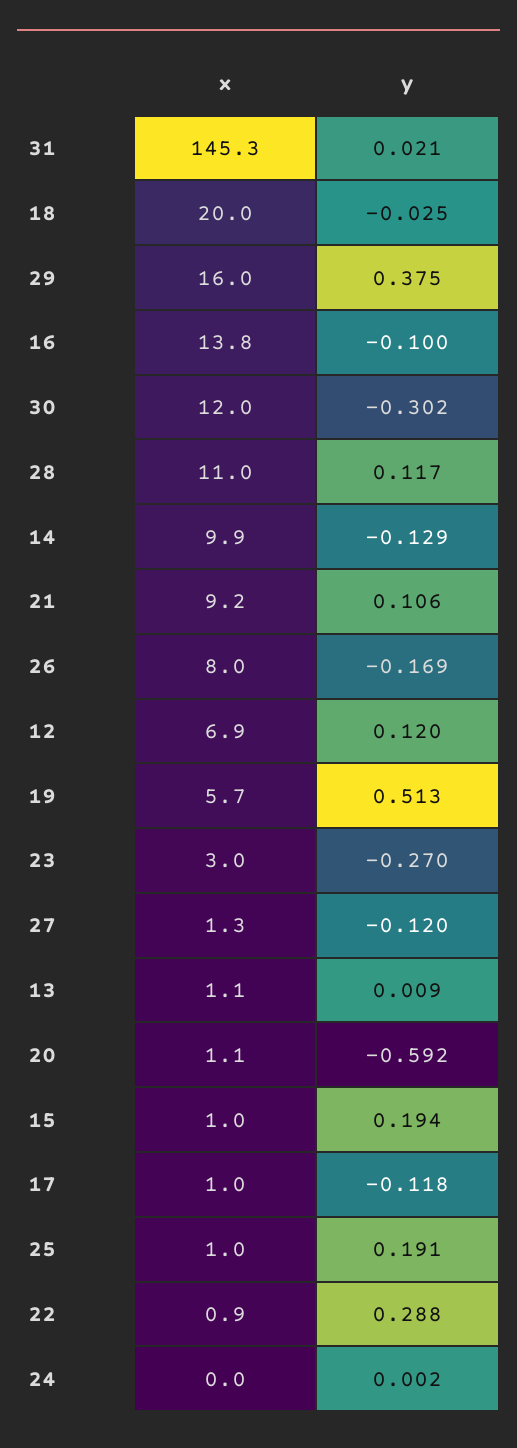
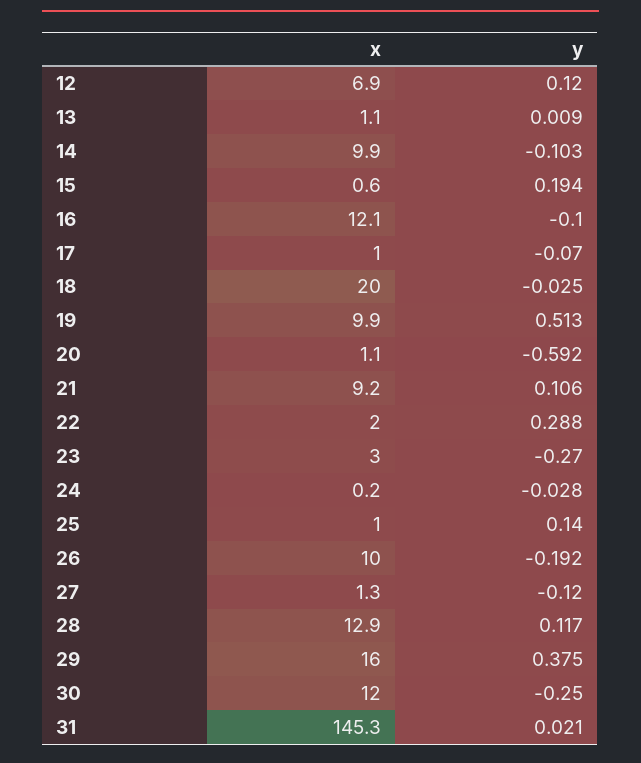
x, 16: 13.8 -> 12.1
y, 30: -0.302 -> -0.25
x, 28: 11 -> 12.9
y, 14: -0.129 -> -0.103
x, 26: 8 -> 10
y, 26: -0.169 -> -0.192
x, 19: 5.7 -> 9.9
x, 15: 1 -> 0.6
y, 17: -0.118 -> -0.07
y, 25: 0.191 -> 0.14
x, 22: 0.9 -> 2
x, 24: 0 -> 0.2
y, 24: 0.002 -> -0.028

